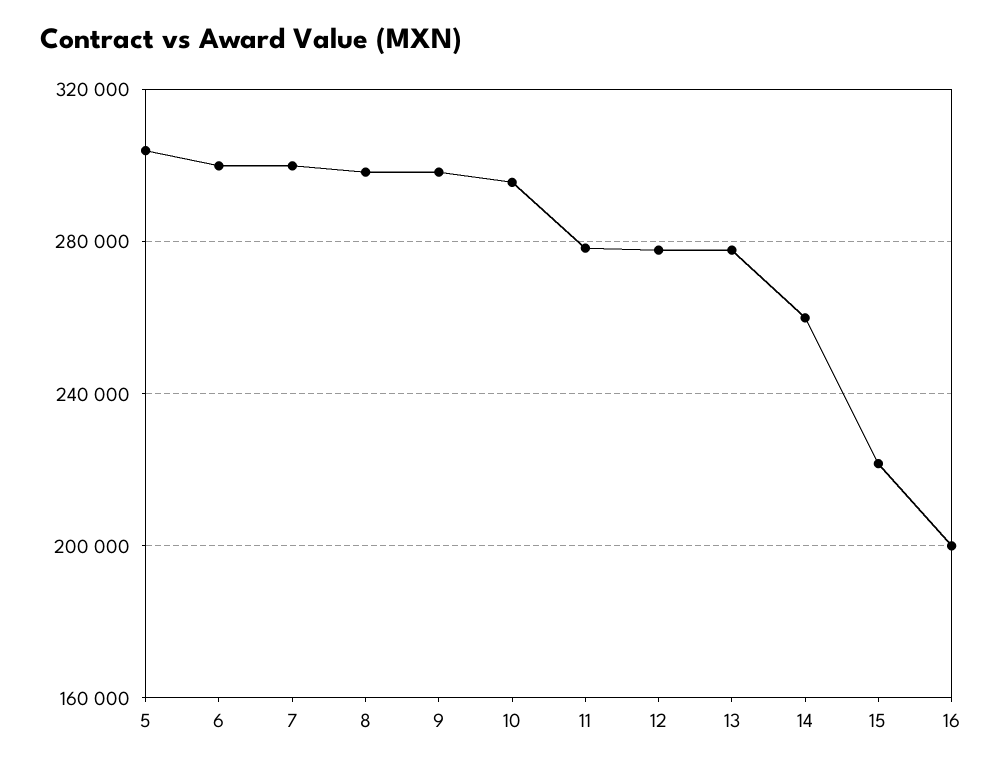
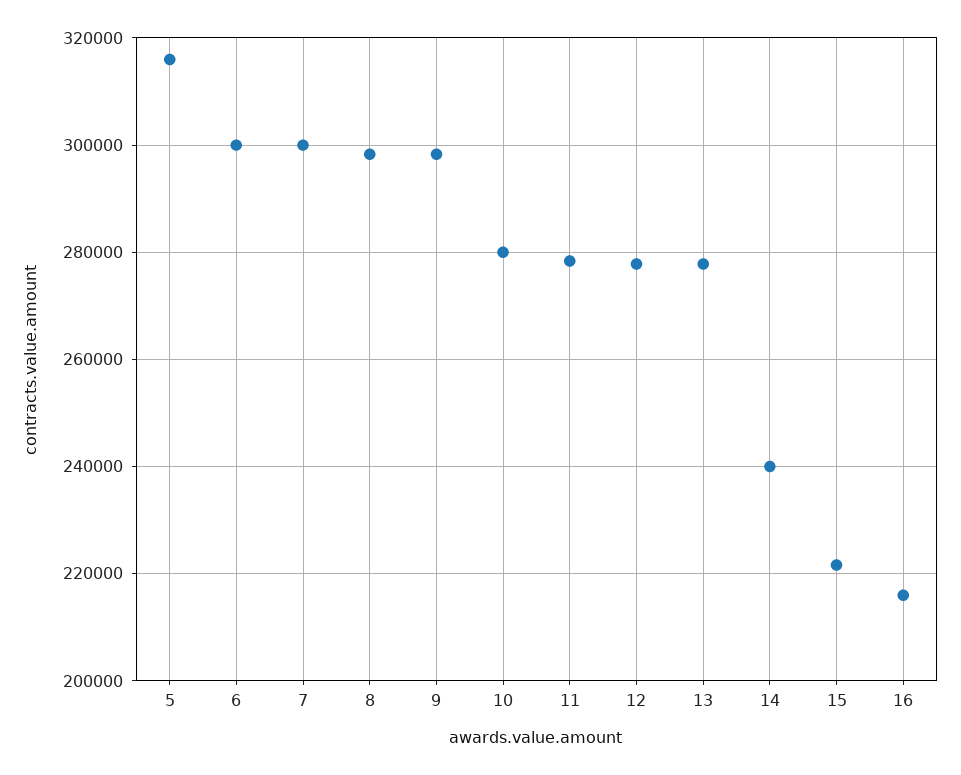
5: 305000 -> 316000
10: 295000 -> 280000
14: 260000 -> 240000
16: 200000 -> 216000

